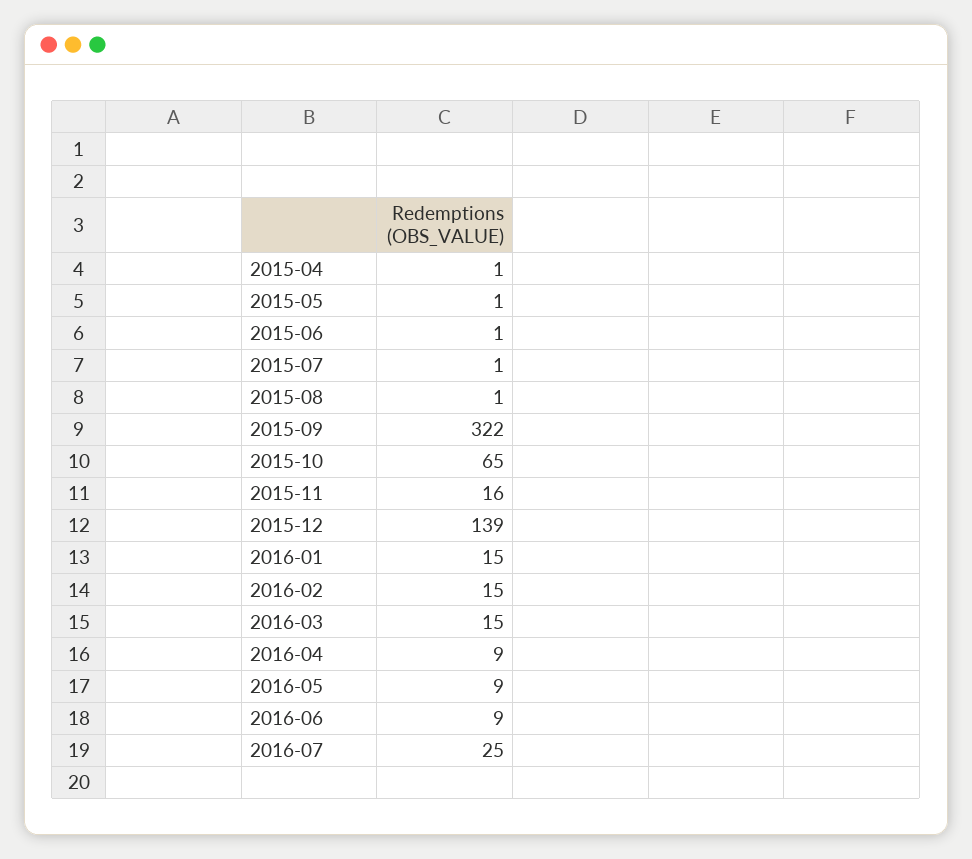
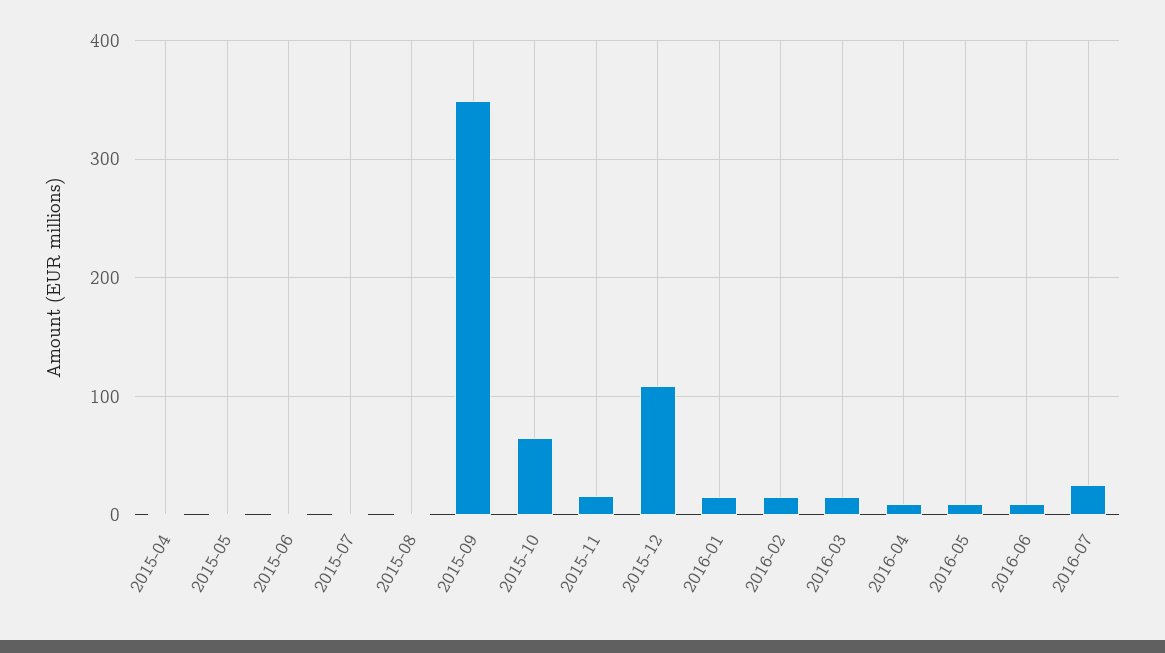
2015-09: 322 -> 350
2015-12: 139 -> 110

